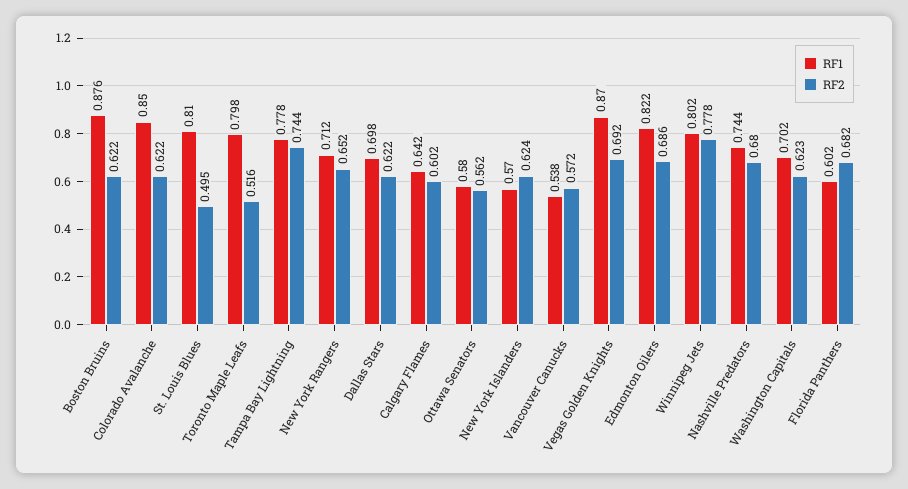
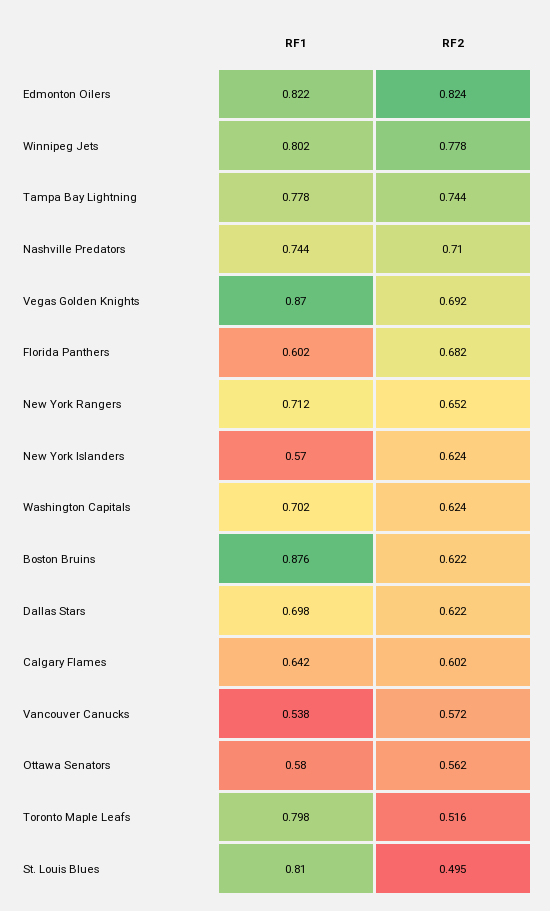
RF1, Colorado Avalanche: 0.85 -> none
RF2, Colorado Avalanche: 0.622 -> none
RF2, Edmonton Oilers: 0.686 -> 0.824
RF2, Nashville Predators: 0.68 -> 0.71
RF2, Washington Capitals: 0.623 -> 0.624

